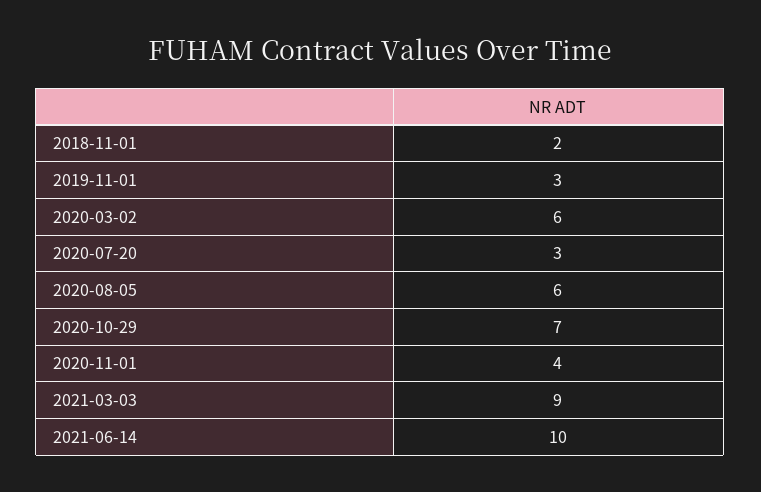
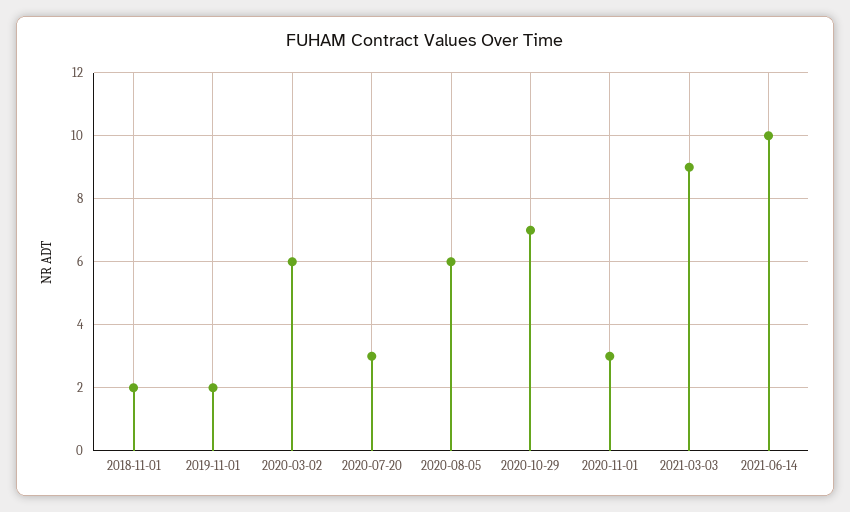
2019-11-01: 3 -> 2
2020-11-01: 4 -> 3

